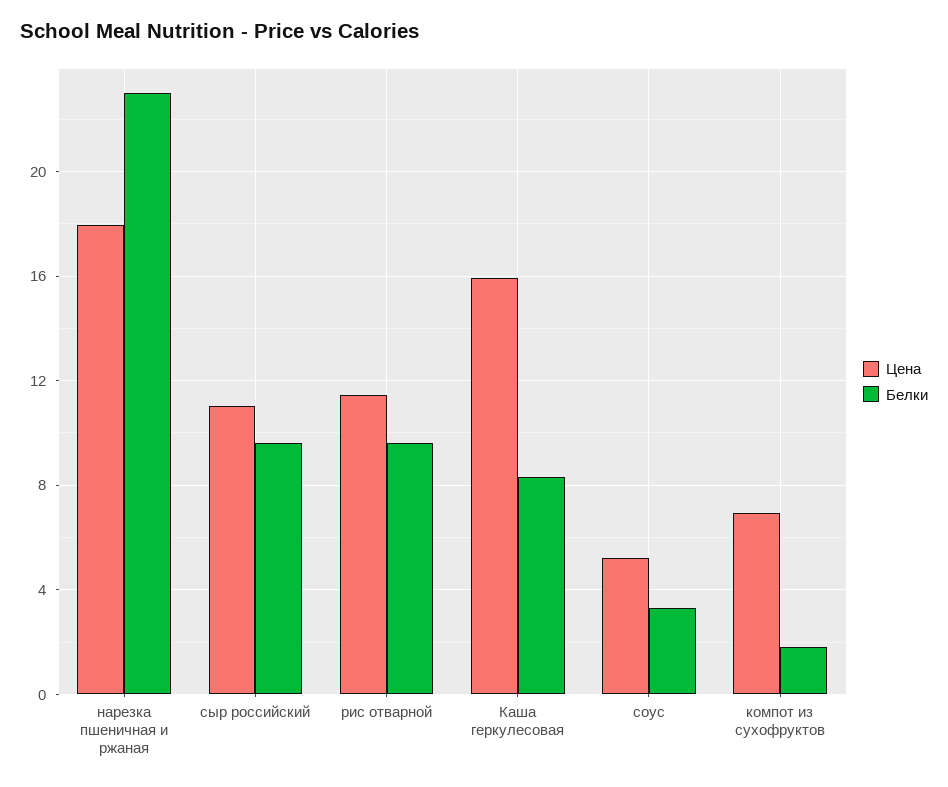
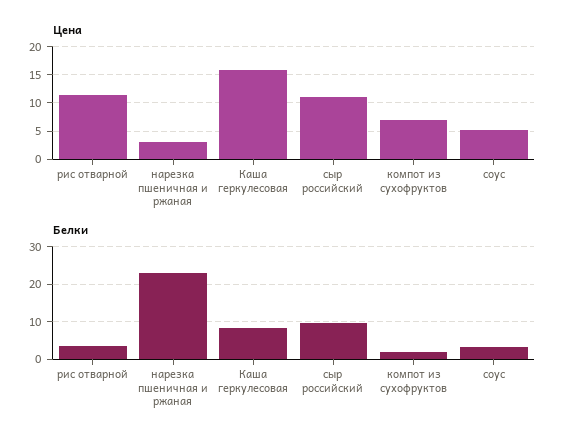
Цена, нарезка пшеничная и ржаная: 18 -> 2.5
Белки, рис отварной: 9.5 -> 4

